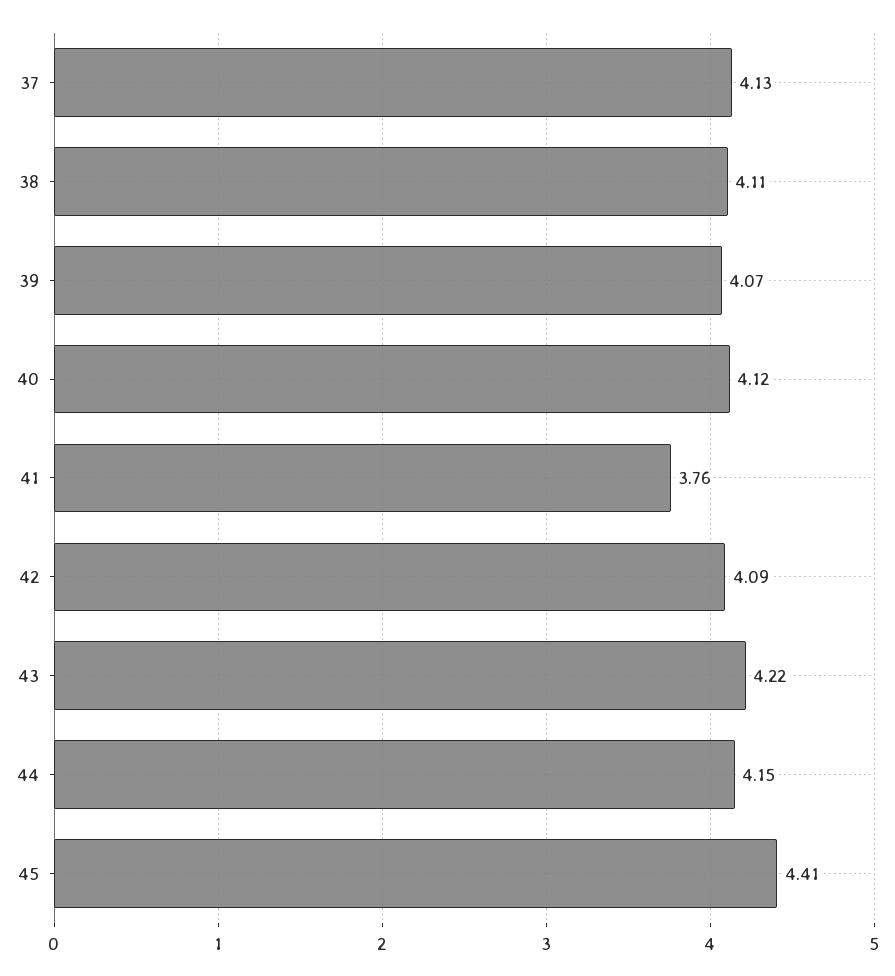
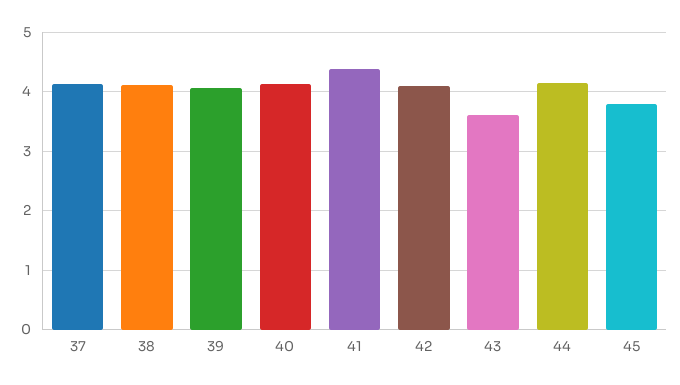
41: 3.76 -> 4.4
43: 4.22 -> 3.6
45: 4.41 -> 3.8

